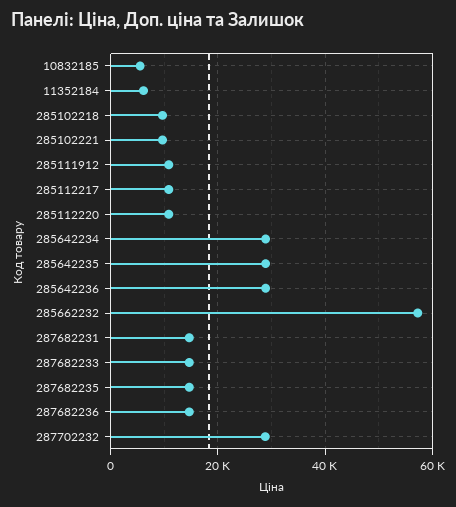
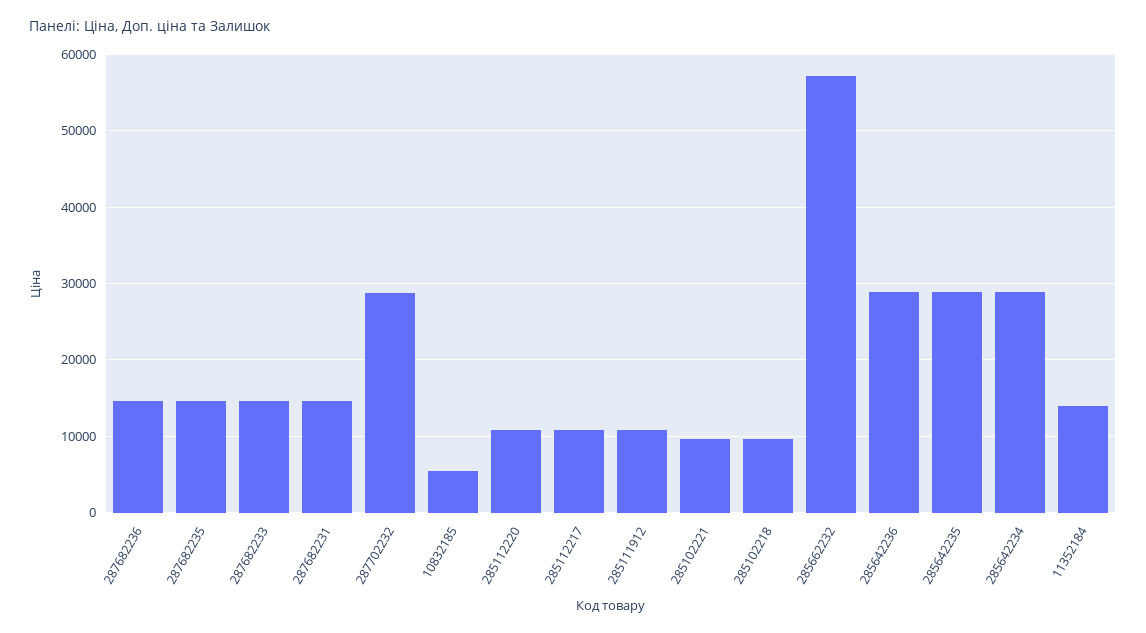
11352184: 6000 -> 14000

